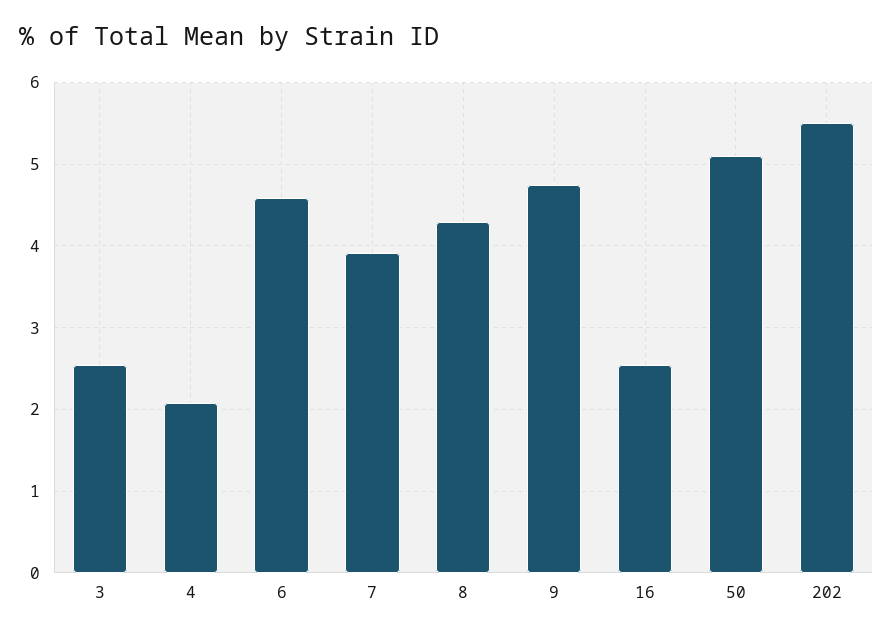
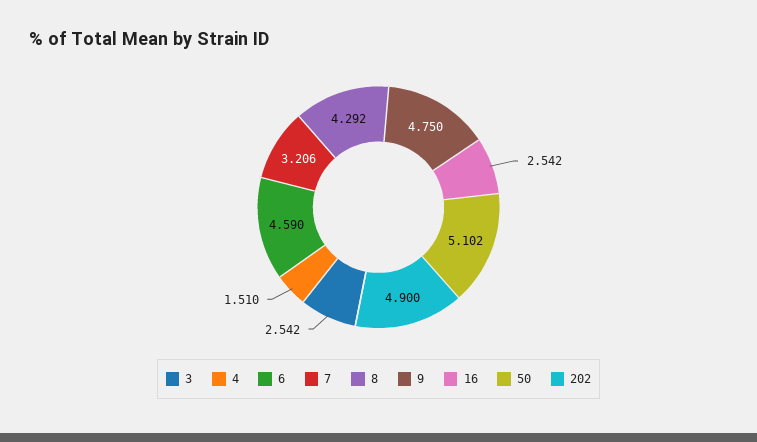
4: 2.1 -> 1.51
7: 3.9 -> 3.206
202: 5.5 -> 4.9

